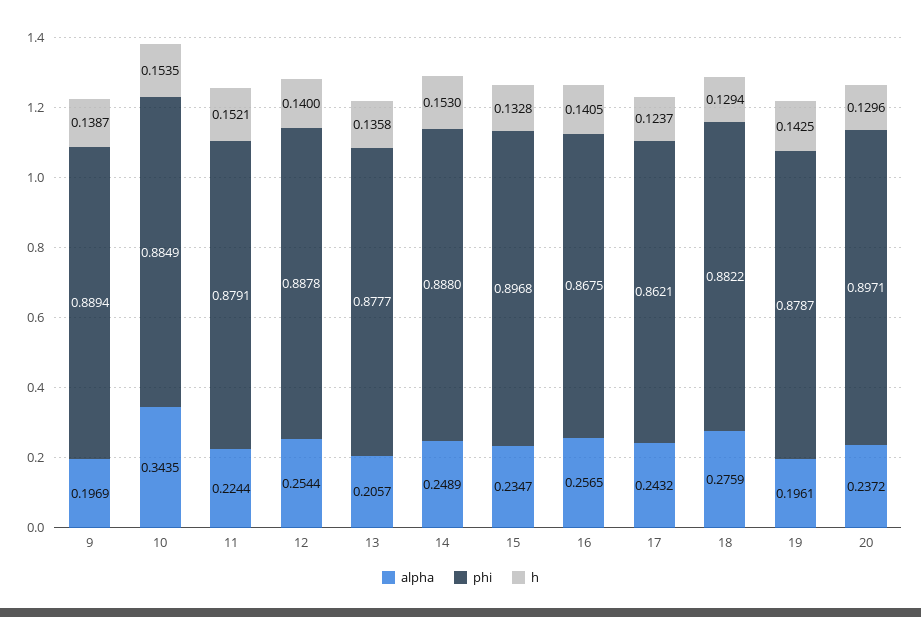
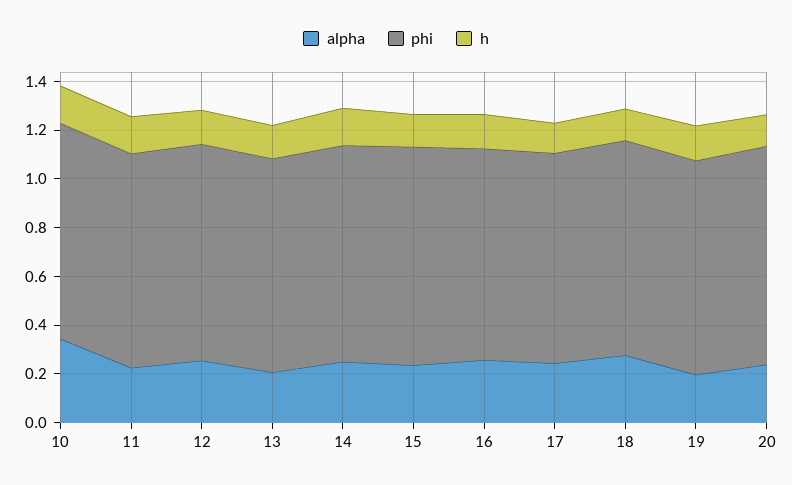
alpha, 9: 0.1969 -> none
phi, 9: 0.8894 -> none
h, 9: 0.1387 -> none

